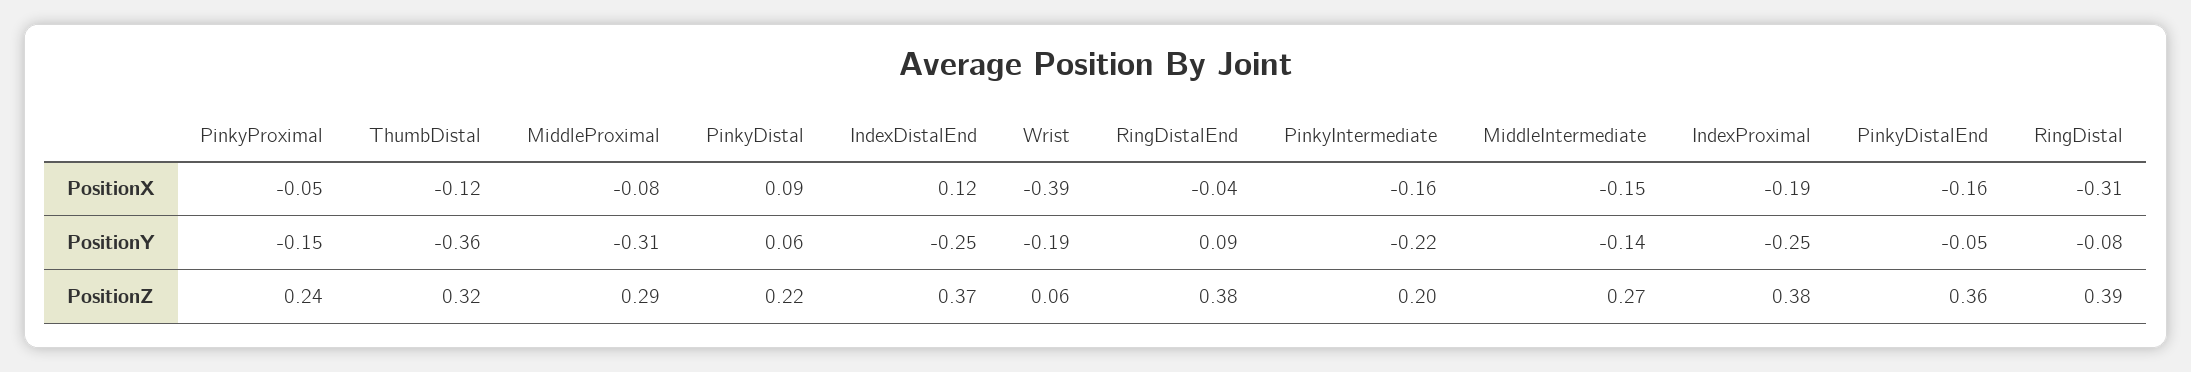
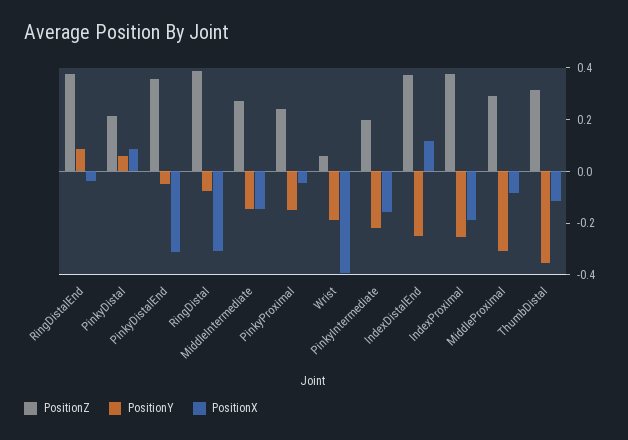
PositionX, PinkyDistalEnd: -0.16 -> -0.3

